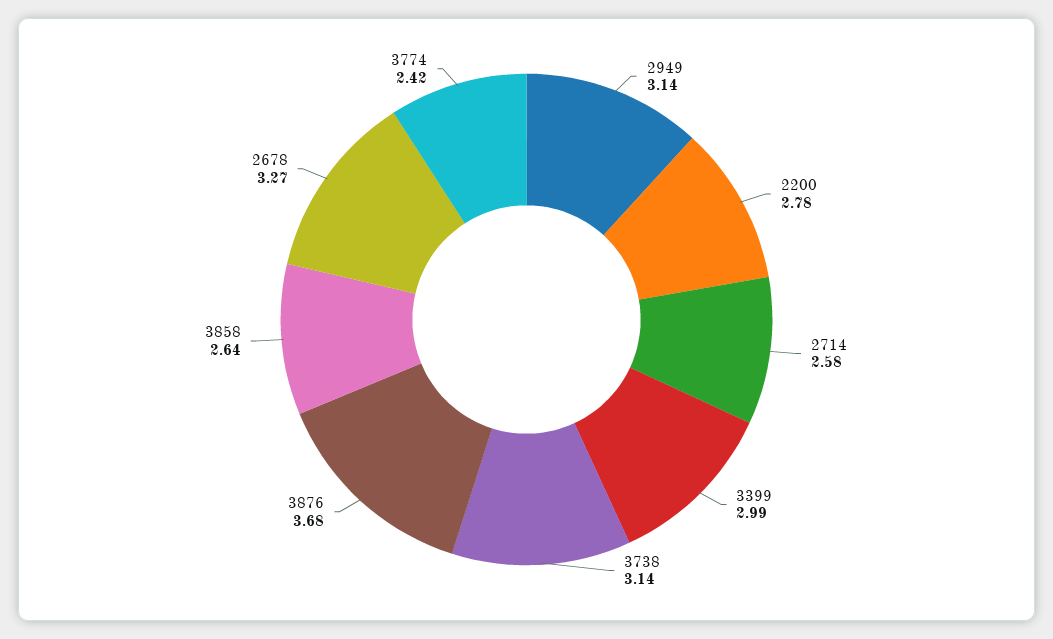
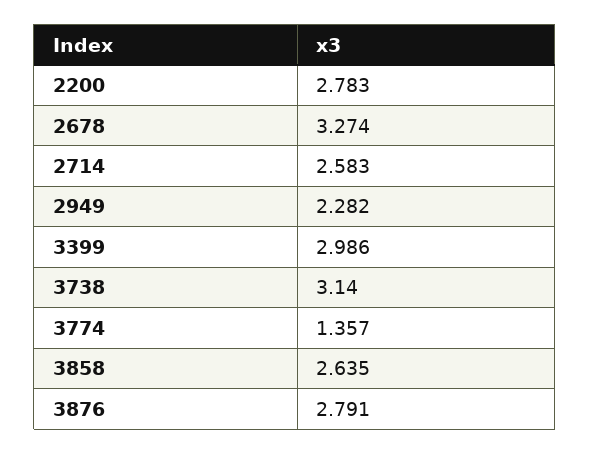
2949: 3.14 -> 2.282
3876: 3.68 -> 2.791
3774: 2.42 -> 1.357

